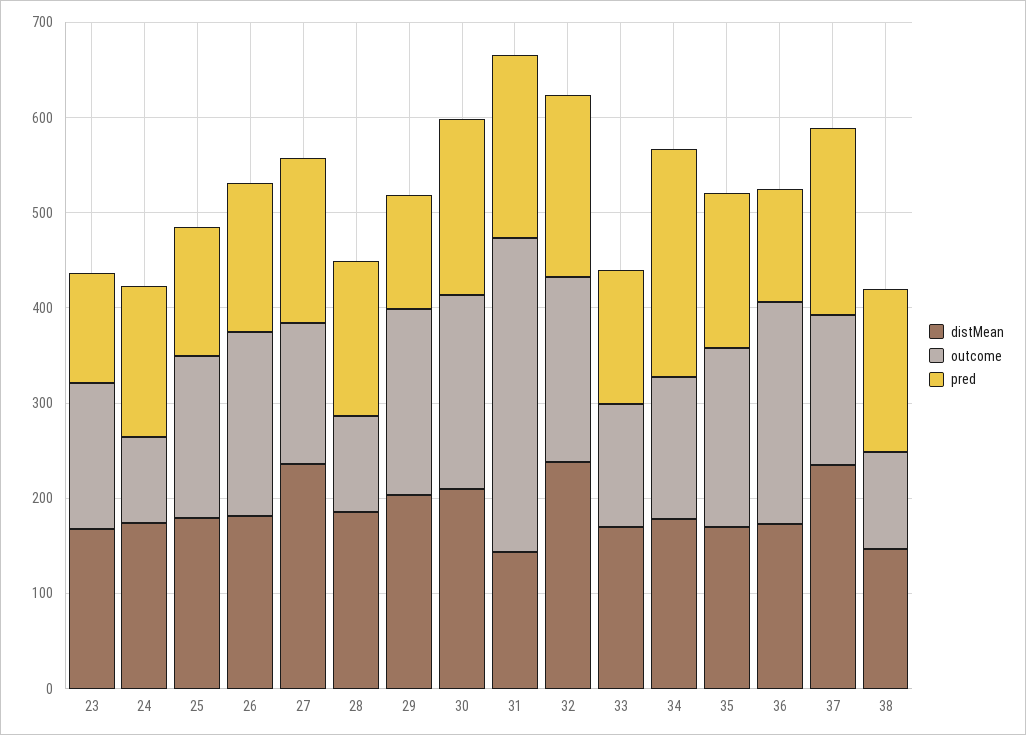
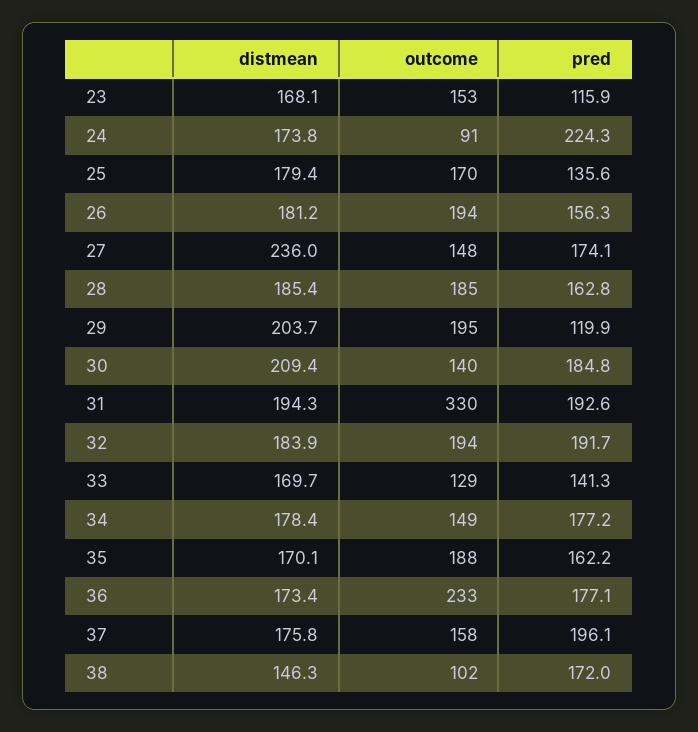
pred, 24: 160 -> 224.3
outcome, 28: 100 -> 185
outcome, 30: 200 -> 140
distMean, 31: 140 -> 194.3
distMean, 32: 240 -> 183.9
pred, 34: 240 -> 177.2
pred, 36: 120 -> 177.1
distMean, 37: 240 -> 175.8

